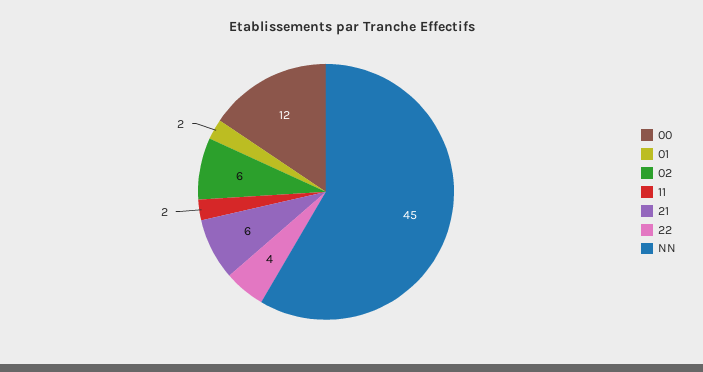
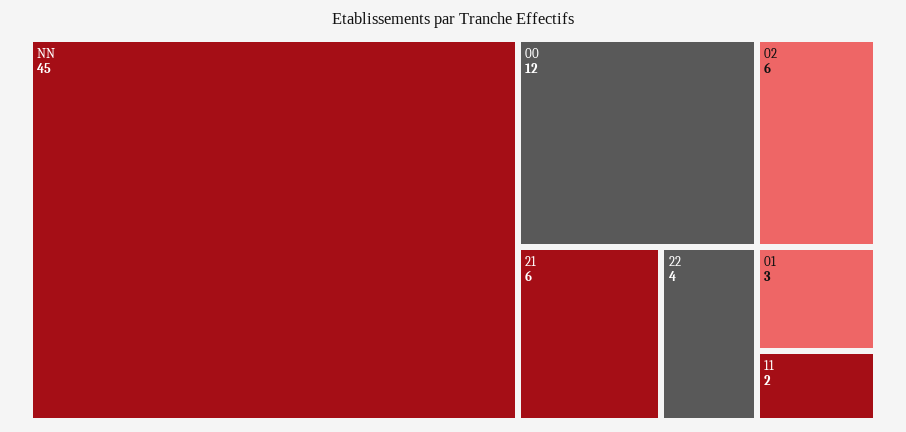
01: 2 -> 3

